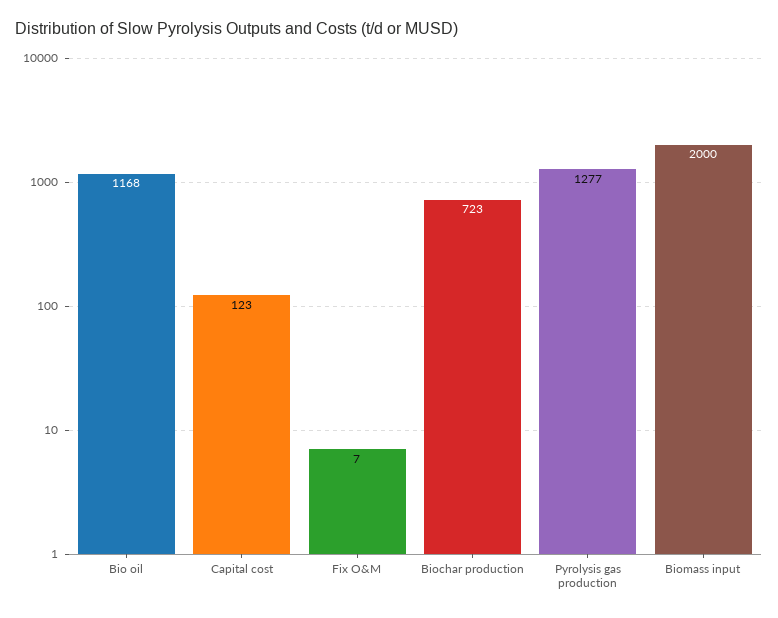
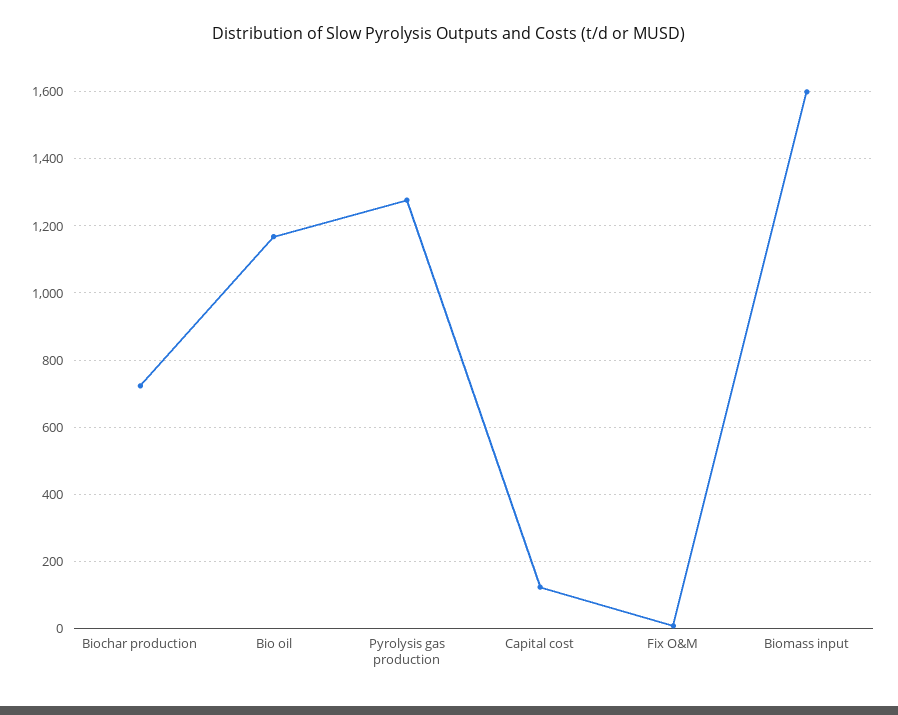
Biomass input: 2000 -> 1600

